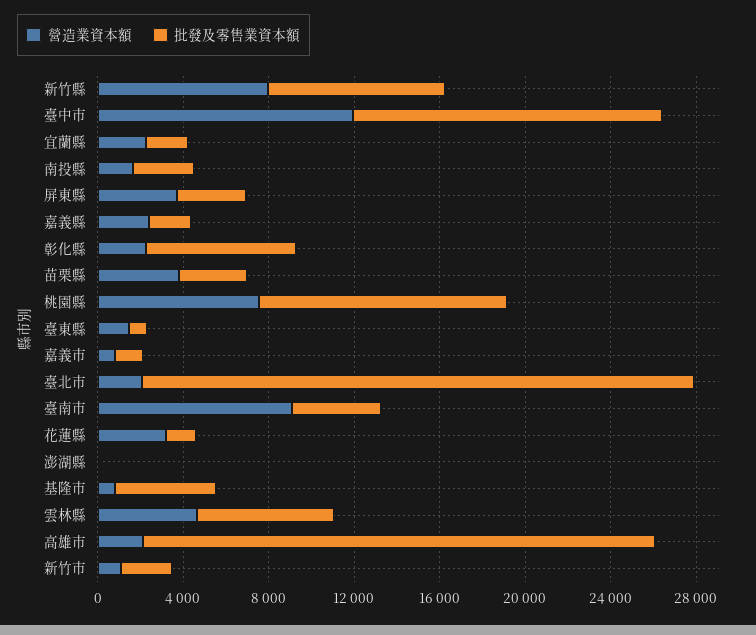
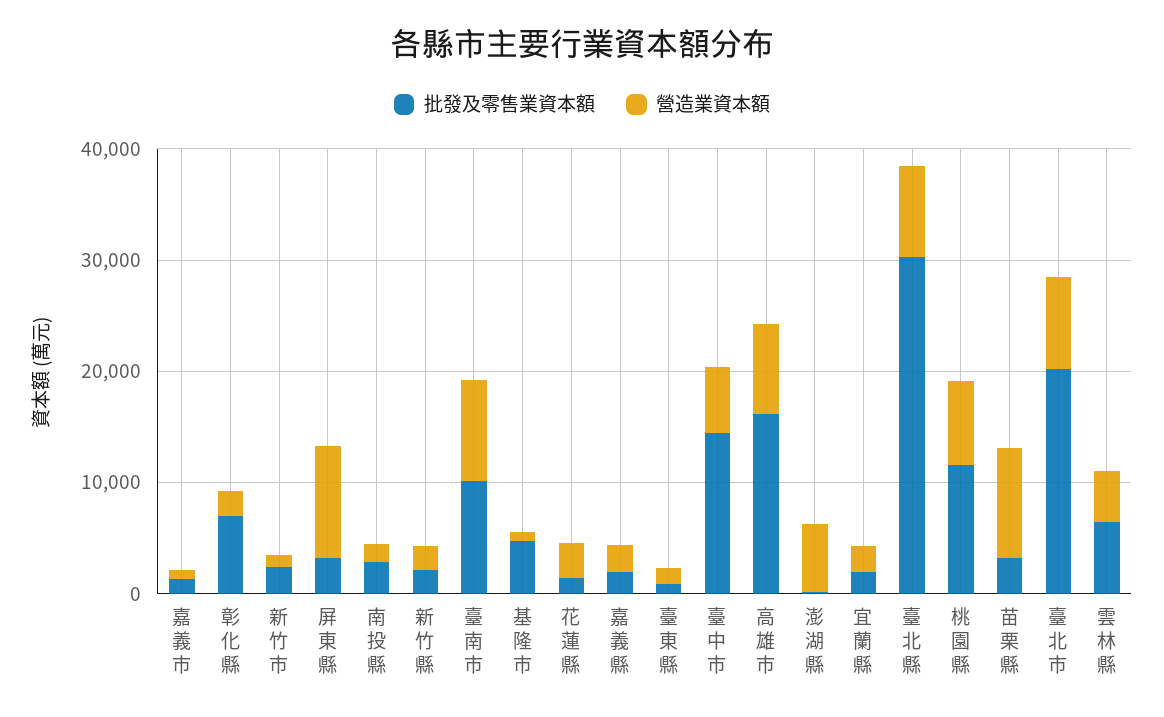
營造業資本額, 新竹縣: 8000 -> 2000
批發及零售業資本額, 新竹縣: 8000 -> 2000
營造業資本額, 臺中市: 12000 -> 6000
營造業資本額, 屏東縣: 4000 -> 10000
營造業資本額, 苗栗縣: 4000 -> 10000
營造業資本額, 臺北市: 2000 -> 8000
批發及零售業資本額, 臺北市: 26000 -> 20000
批發及零售業資本額, 臺南市: 4000 -> 10000
營造業資本額, 澎湖縣: 0 -> 6000
營造業資本額, 高雄市: 2000 -> 8000
批發及零售業資本額, 高雄市: 24000 -> 16000
批發及零售業資本額, 臺北縣: none -> 30000
營造業資本額, 臺北縣: none -> 8000

